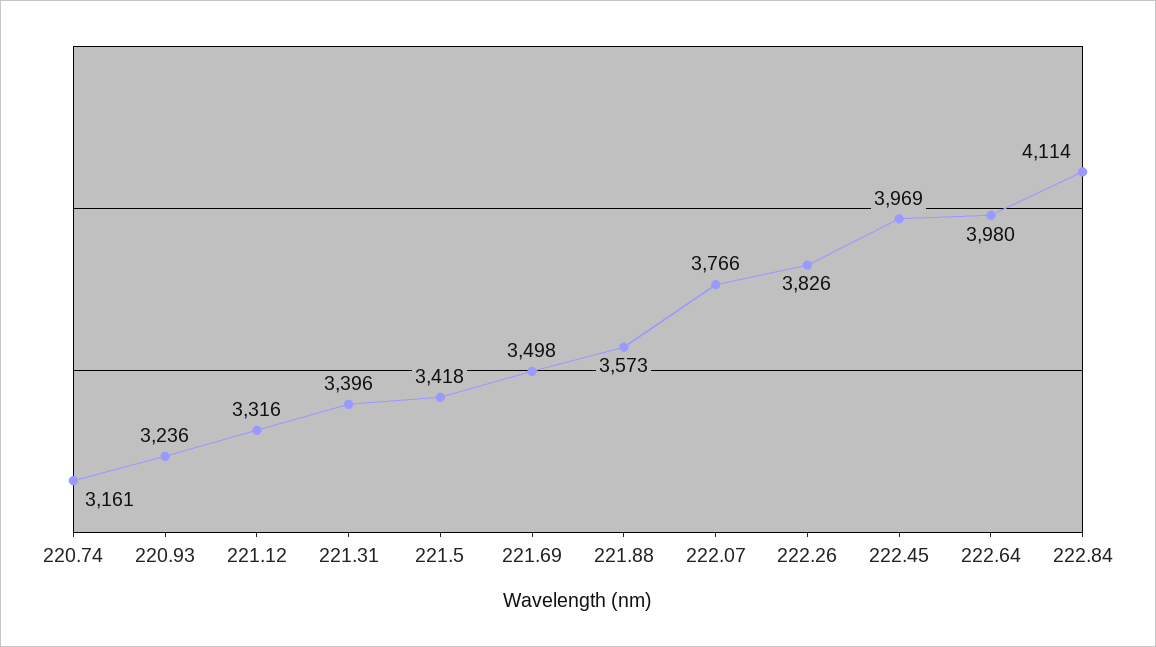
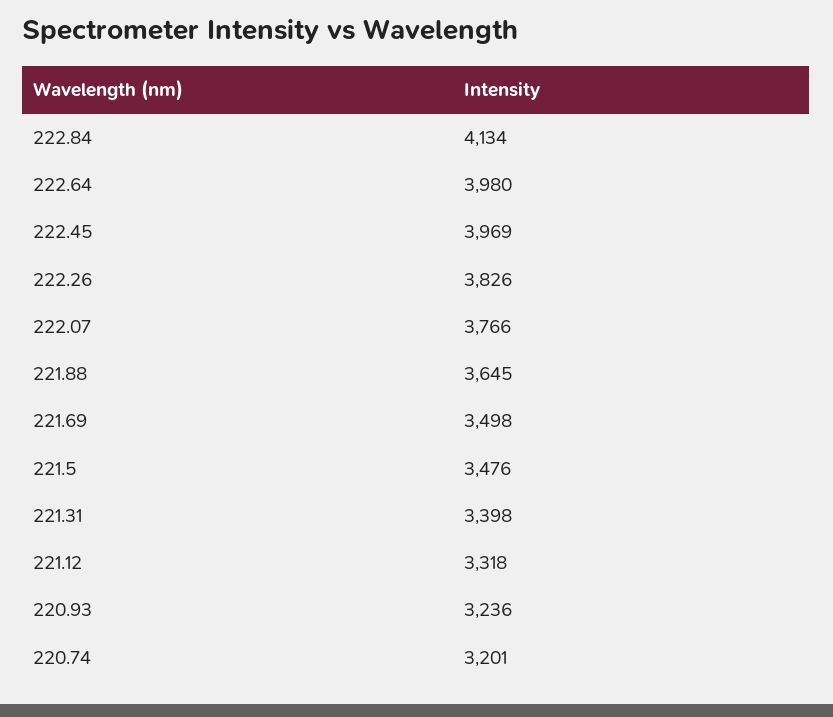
220.74: 3161 -> 3201
221.12: 3316 -> 3318
221.31: 3396 -> 3398
221.5: 3418 -> 3476
221.88: 3573 -> 3645
222.84: 4114 -> 4134

